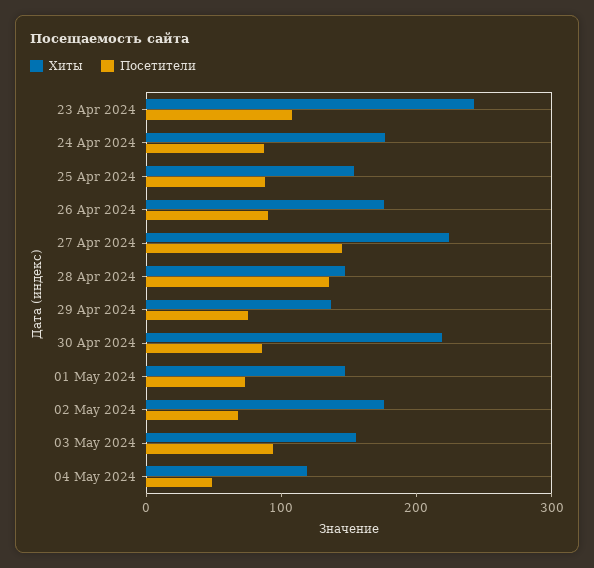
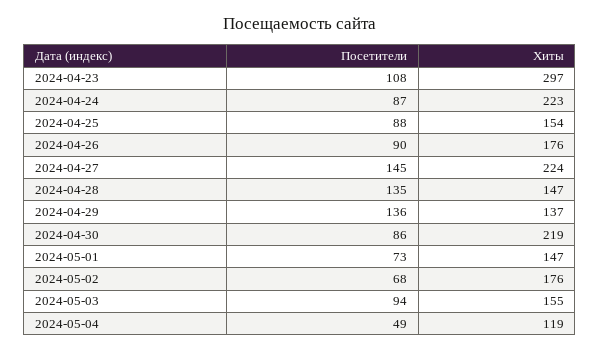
Хиты, 23 Apr 2024: 240 -> 297
Хиты, 24 Apr 2024: 180 -> 223
Посетители, 29 Apr 2024: 80 -> 136

